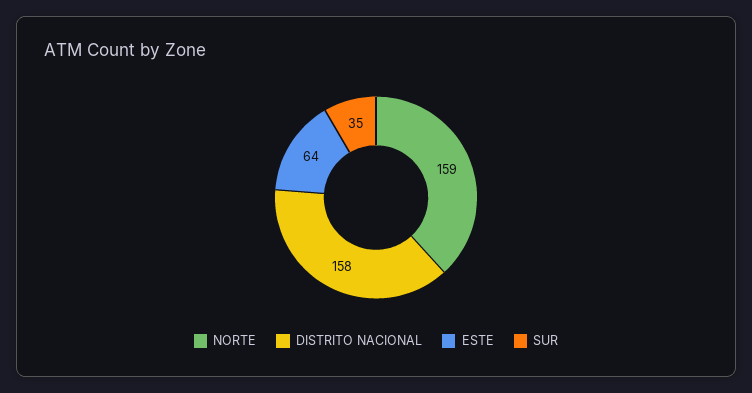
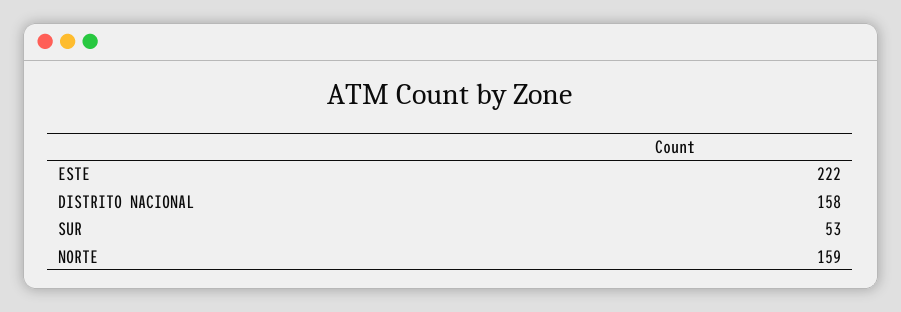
ESTE: 64 -> 222
SUR: 35 -> 53

